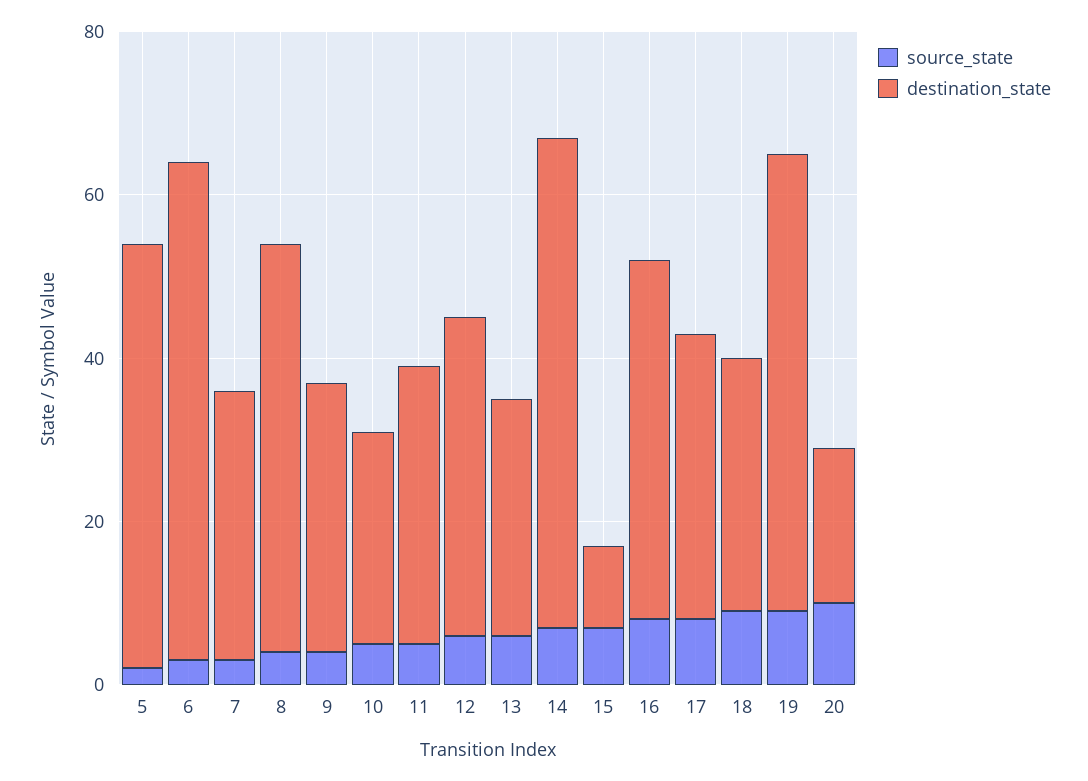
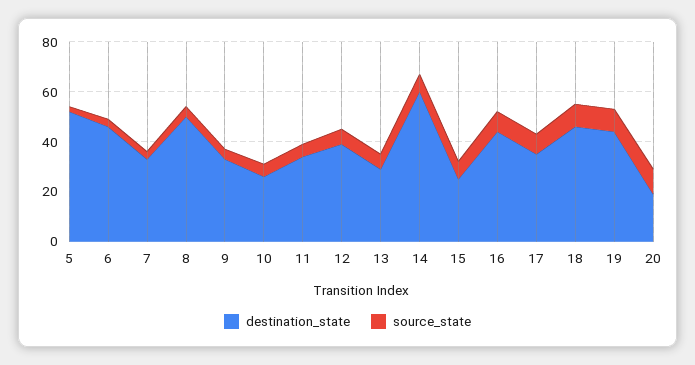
destination_state, 6: 60 -> 45
destination_state, 15: 10 -> 25
destination_state, 18: 30 -> 45
destination_state, 19: 55 -> 45

